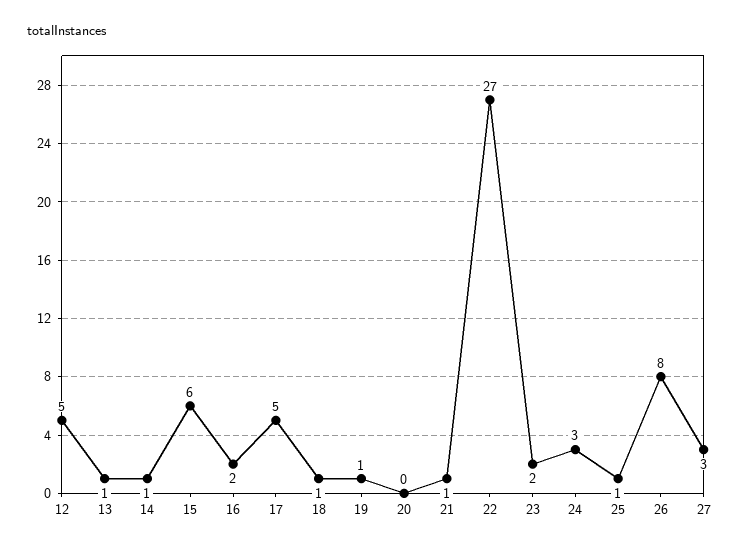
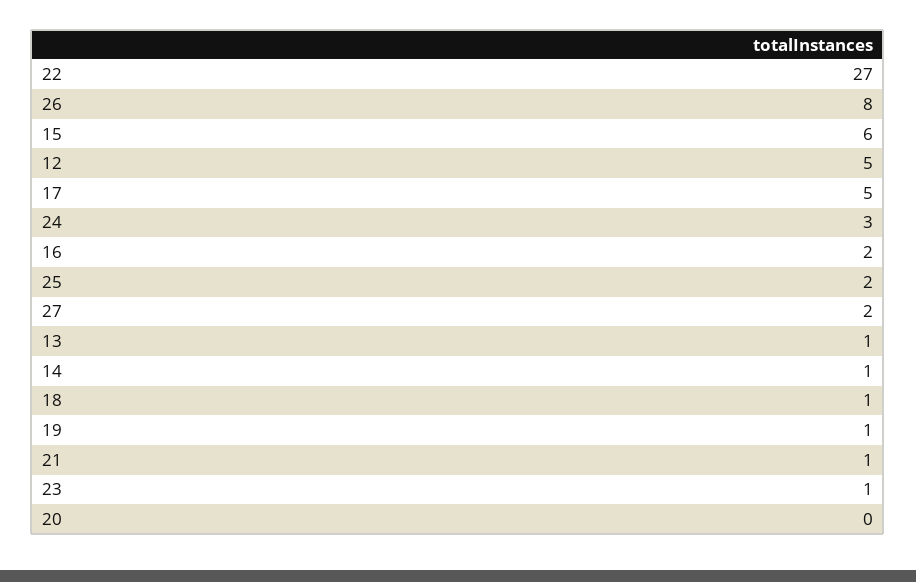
23: 2 -> 1
25: 1 -> 2
27: 3 -> 2

